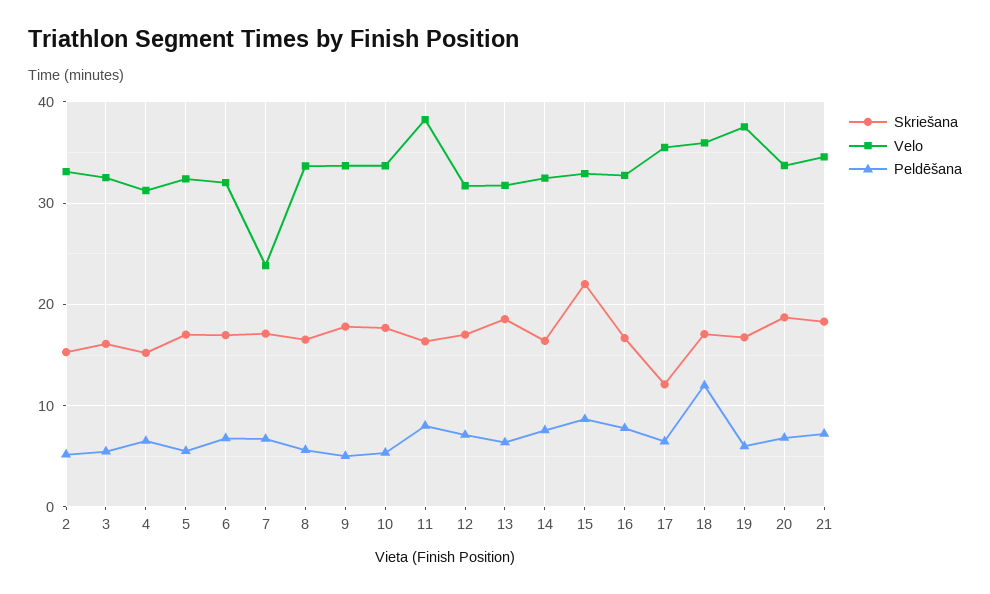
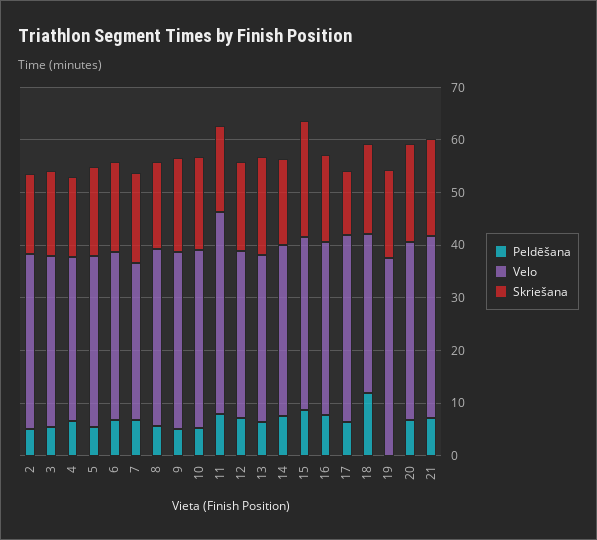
Velo, 7: 24 -> 30
Velo, 18: 36 -> 30
Peldēšana, 19: 6 -> 0

